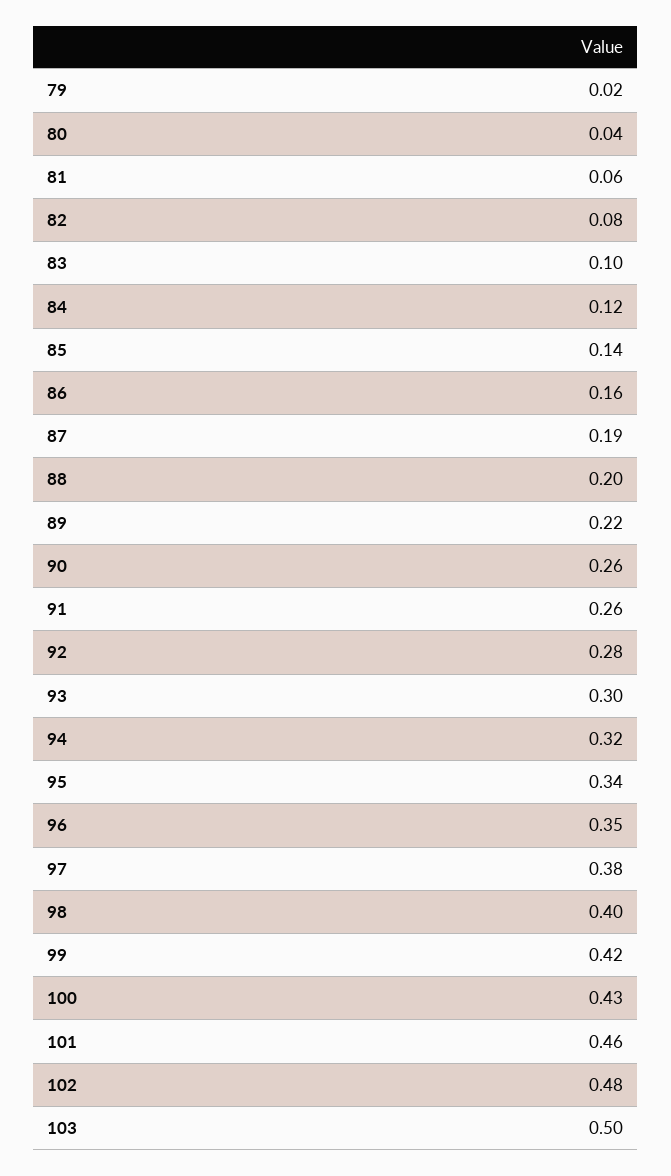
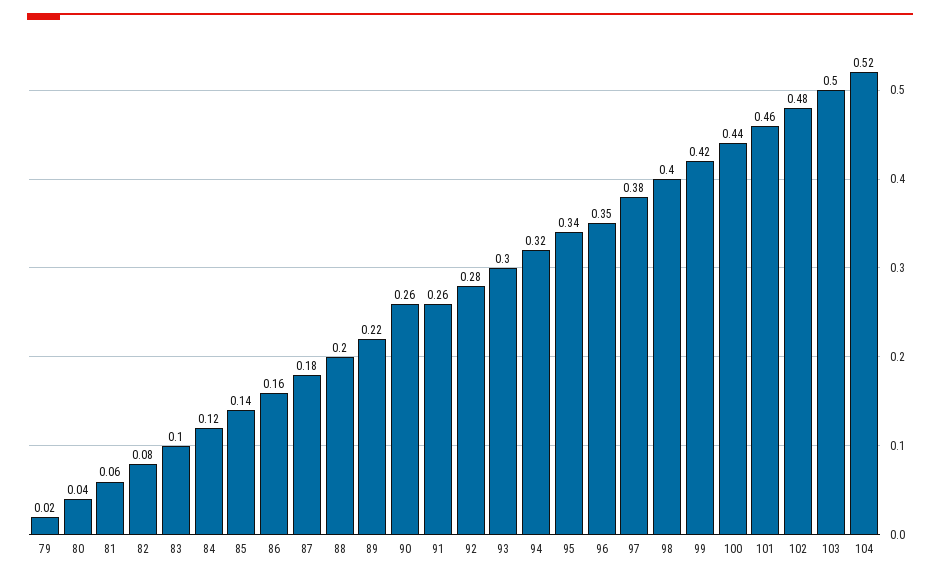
87: 0.19 -> 0.18
100: 0.43 -> 0.44
104: none -> 0.52

